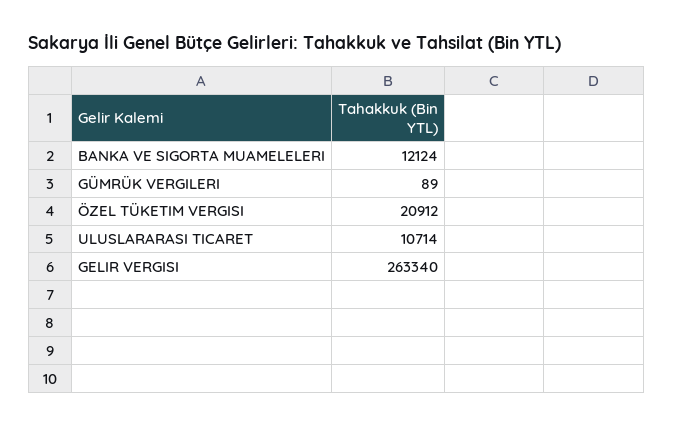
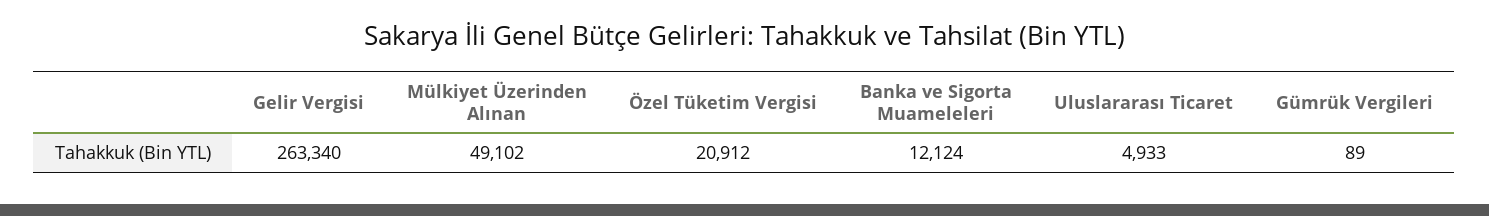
ULUSLARARASI TICARET: 10714 -> 4933
Mülkiyet Üzerinden Alınan: none -> 49102

